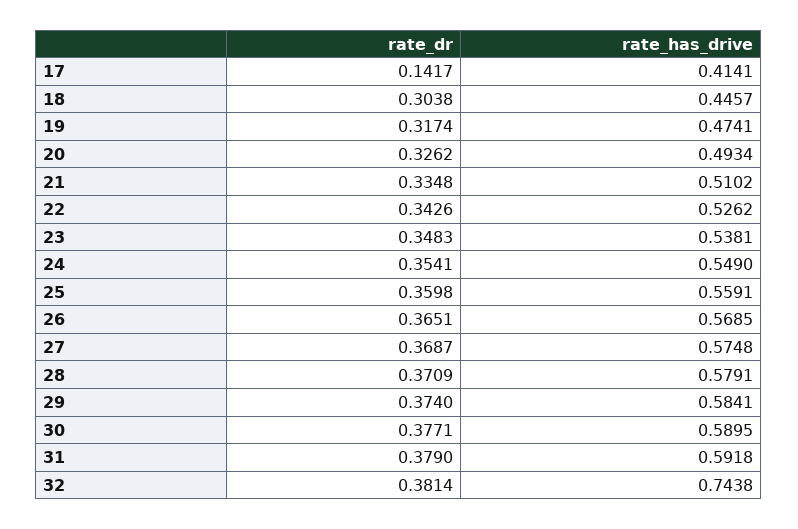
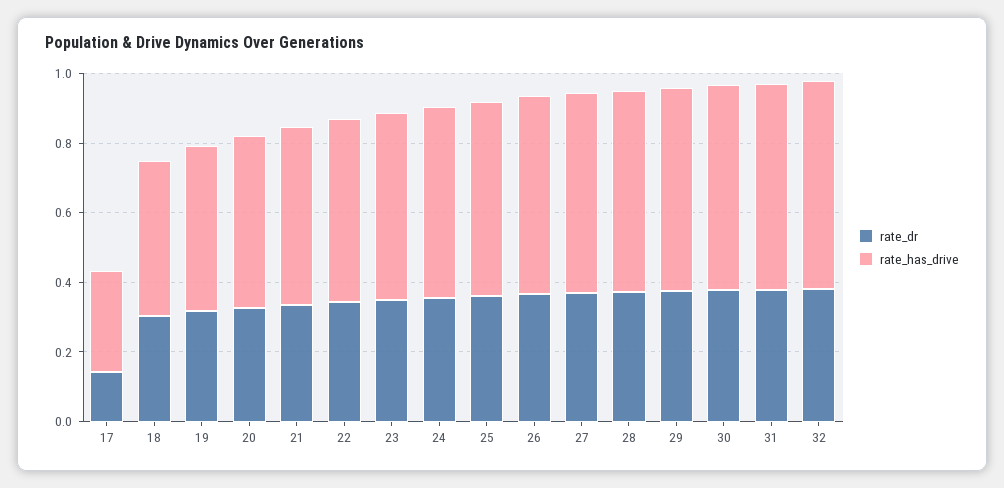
rate_has_drive, 17: 0.4141 -> 0.3
rate_has_drive, 32: 0.7438 -> 0.6

